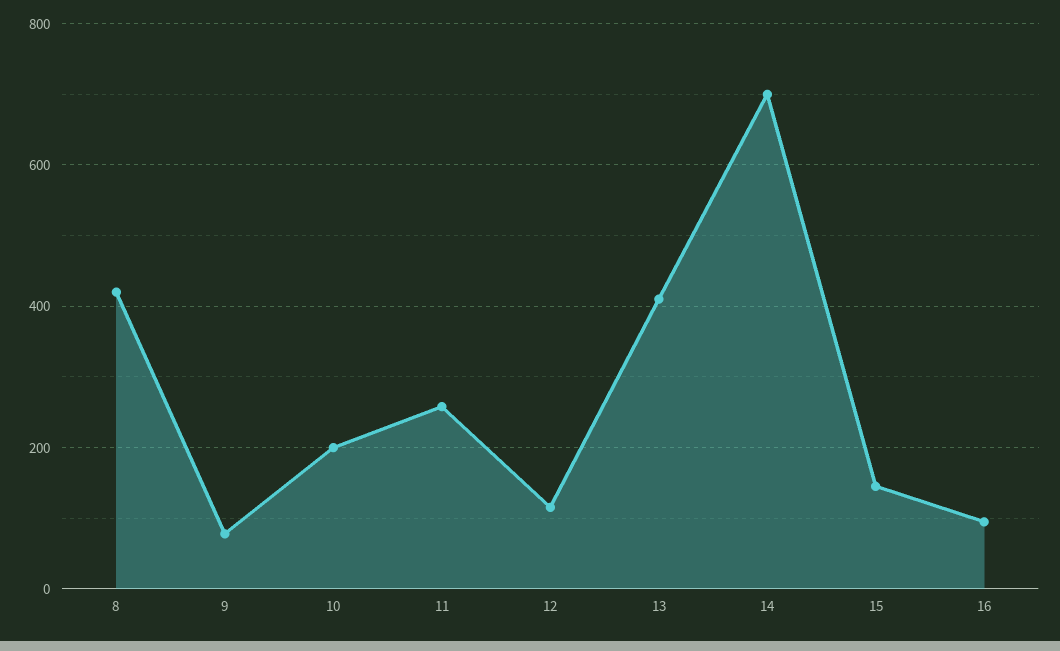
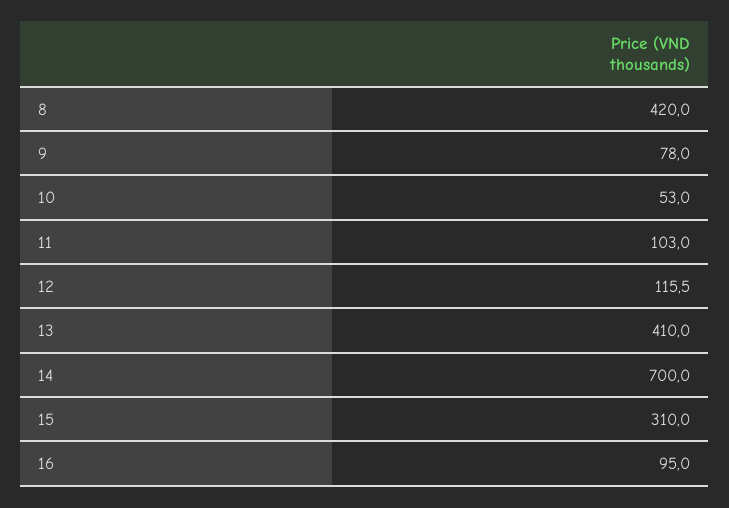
10: 200 -> 53
11: 260 -> 103
15: 140 -> 310

